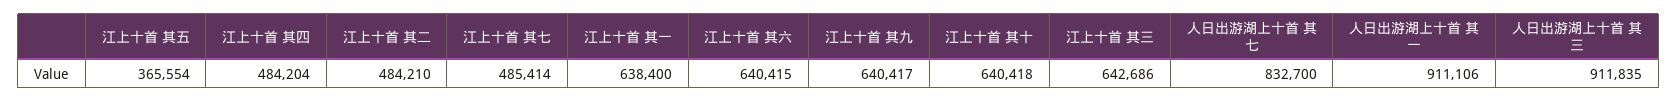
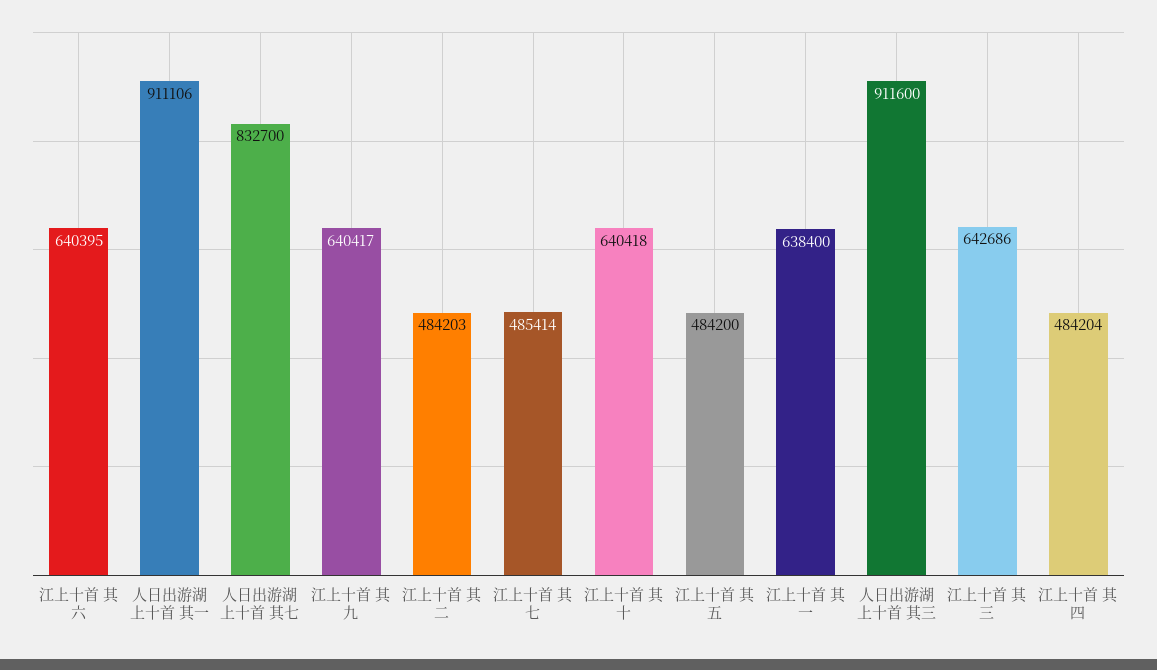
江上十首 其五: 365554 -> 484200
江上十首 其二: 484210 -> 484203
江上十首 其六: 640415 -> 640395
人日出游湖上十首 其三: 911835 -> 911600

